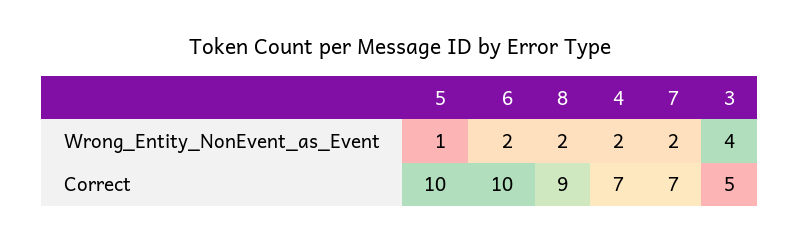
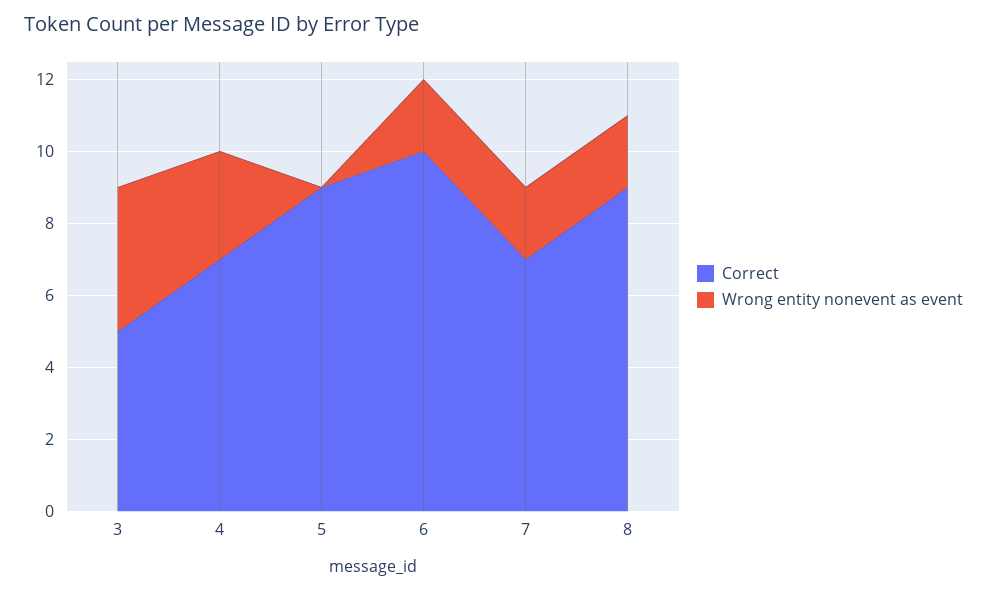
Wrong_Entity_NonEvent_as_Event, 5: 1 -> 0
Wrong_Entity_NonEvent_as_Event, 4: 2 -> 3
Correct, 5: 10 -> 9

